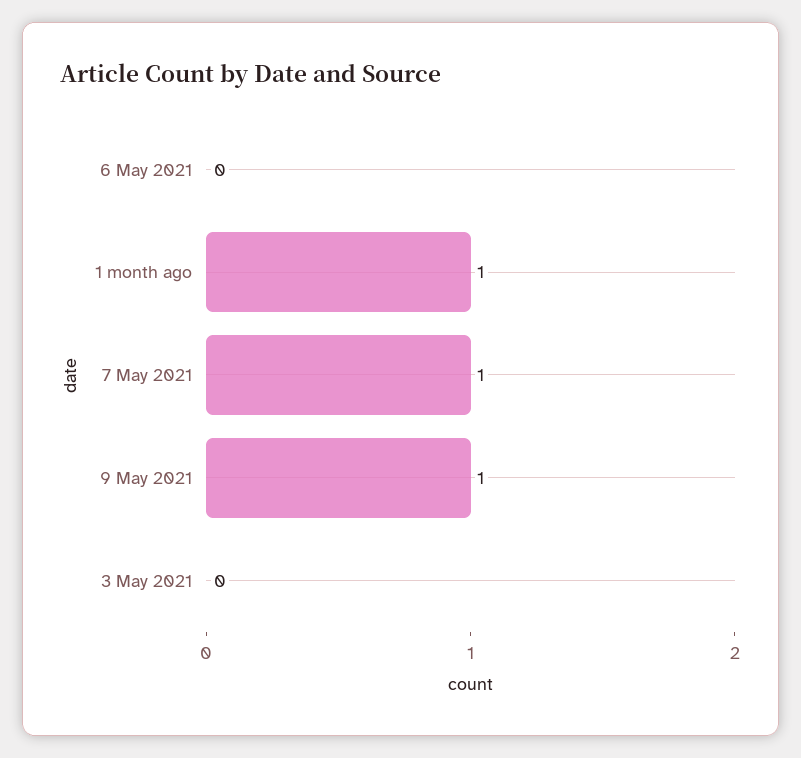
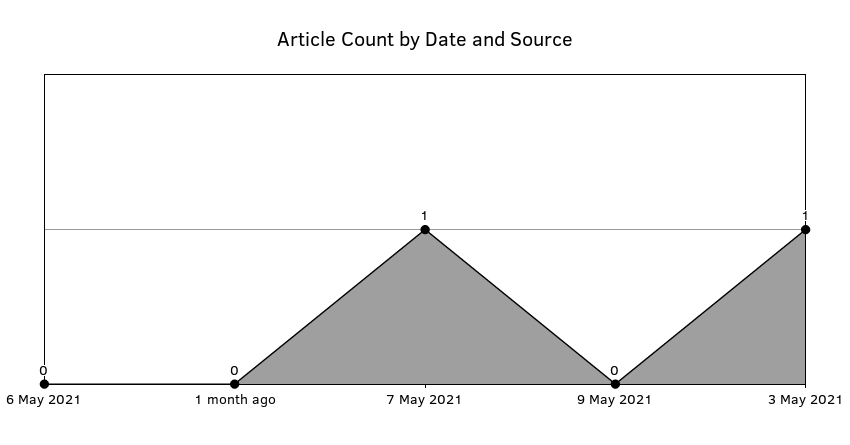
1 month ago: 1 -> 0
9 May 2021: 1 -> 0
3 May 2021: 0 -> 1

